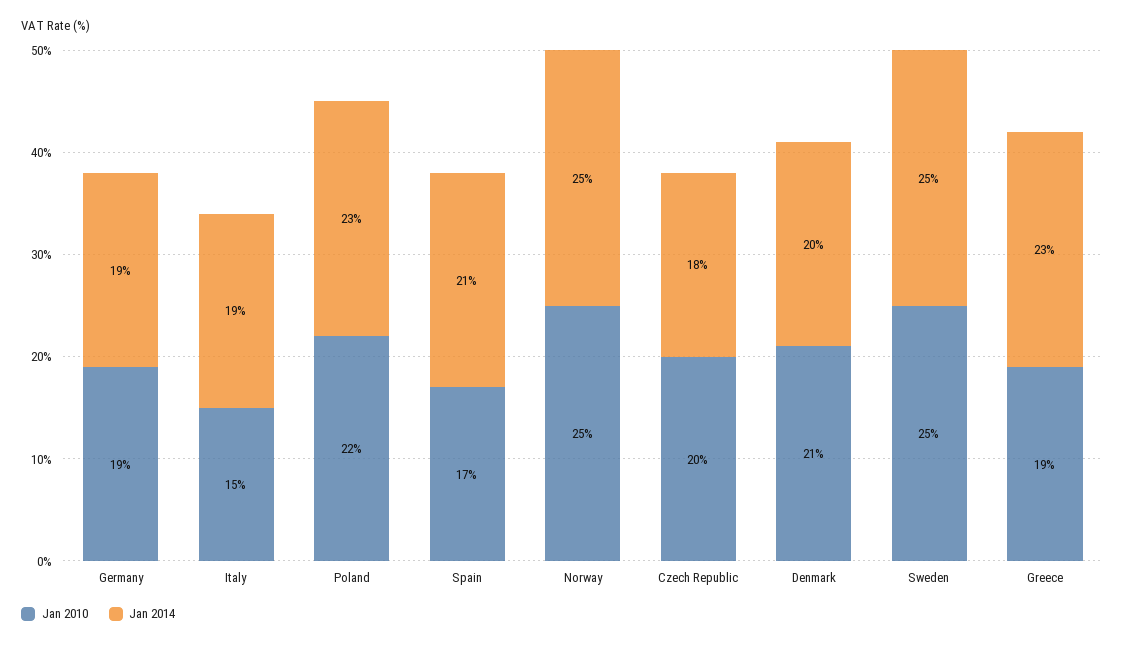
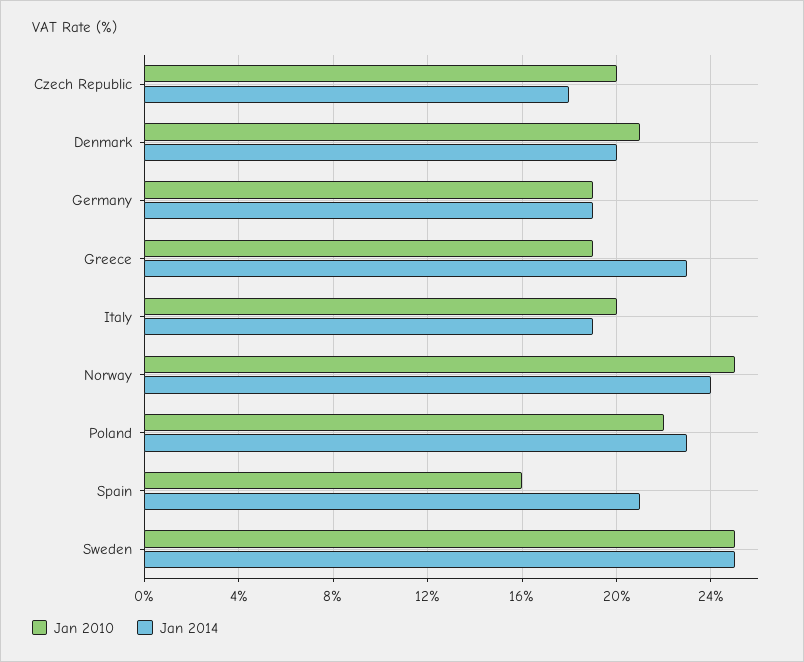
Jan 2010, Italy: 15 -> 20
Jan 2010, Spain: 17 -> 16
Jan 2014, Norway: 25 -> 24

